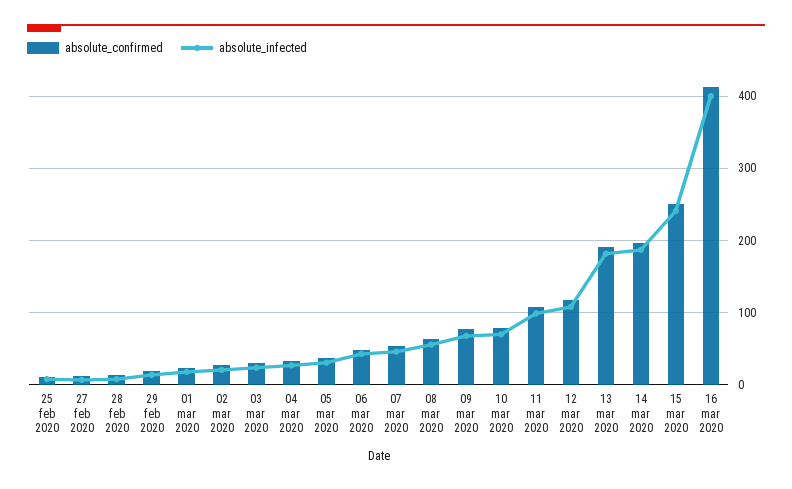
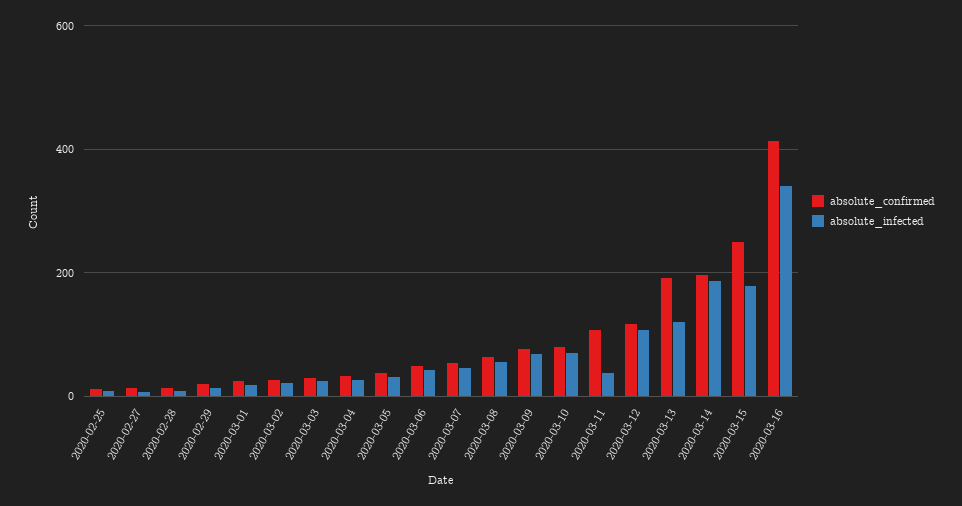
absolute_infected, 11 mar 2020: 100 -> 40
absolute_infected, 13 mar 2020: 180 -> 120
absolute_infected, 15 mar 2020: 240 -> 180
absolute_infected, 16 mar 2020: 400 -> 340

